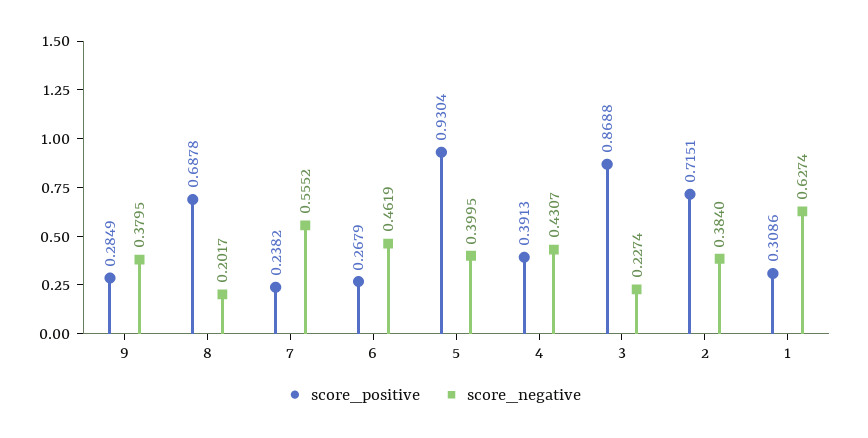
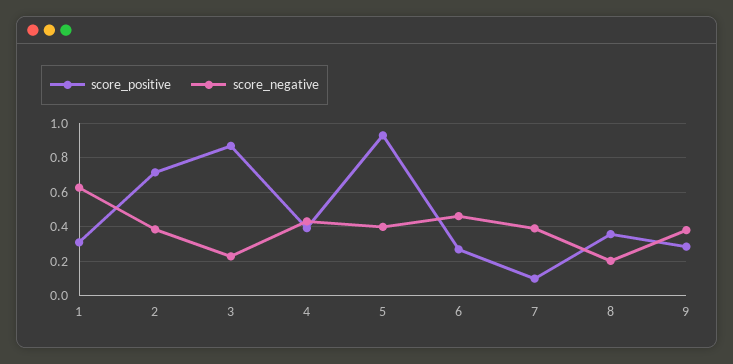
score_positive, 8: 0.6878 -> 0.35
score_positive, 7: 0.2382 -> 0.1
score_negative, 7: 0.5552 -> 0.4

